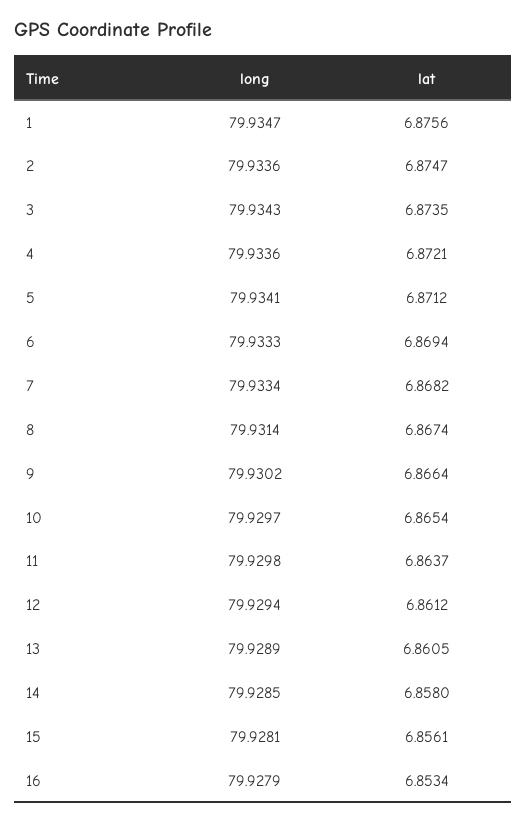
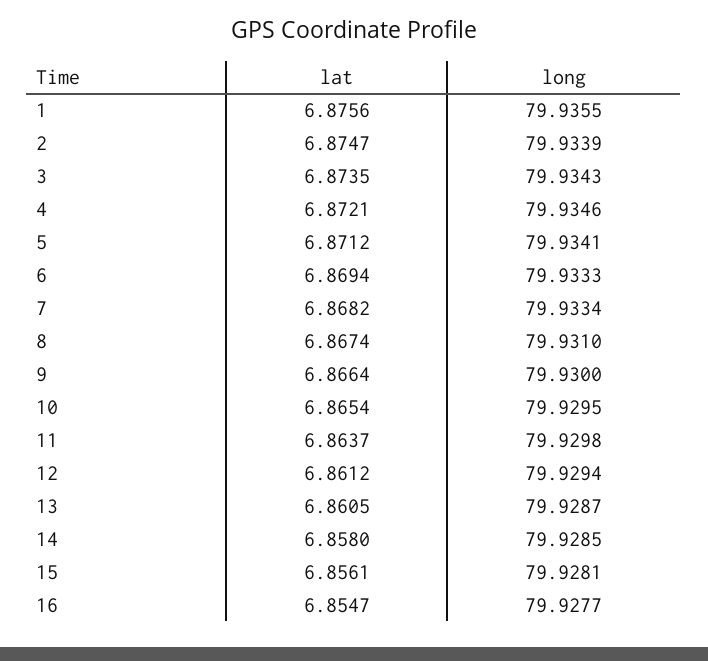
long, 1: 79.9347 -> 79.9355
long, 2: 79.9336 -> 79.9339
long, 4: 79.9336 -> 79.9346
long, 8: 79.9314 -> 79.931
long, 9: 79.9302 -> 79.93
long, 10: 79.9297 -> 79.9295
long, 13: 79.9289 -> 79.9287
long, 16: 79.9279 -> 79.9277
lat, 16: 6.8534 -> 6.8547

